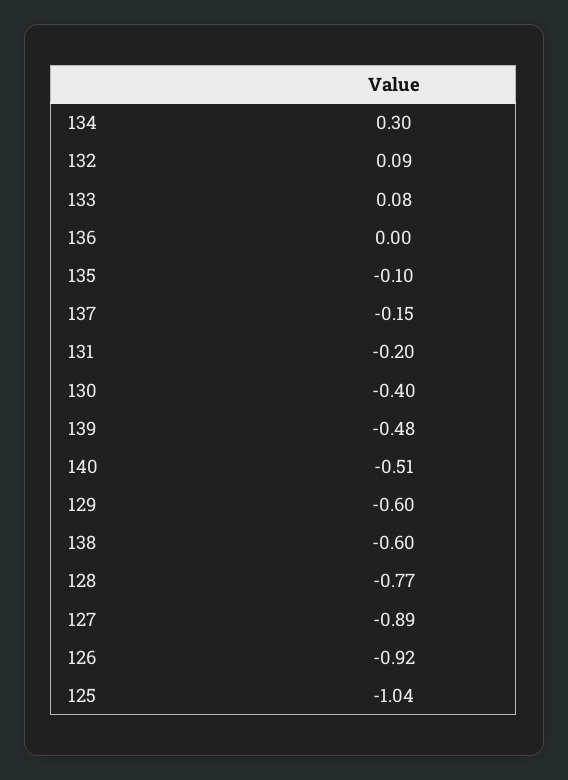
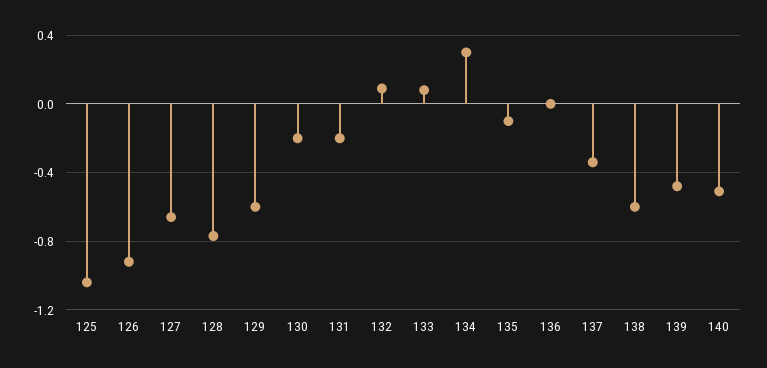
137: -0.15 -> -0.35
130: -0.4 -> -0.2
127: -0.89 -> -0.65

